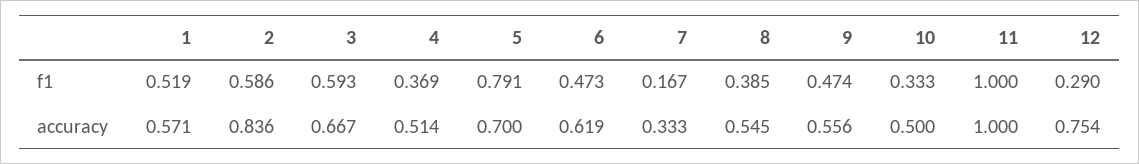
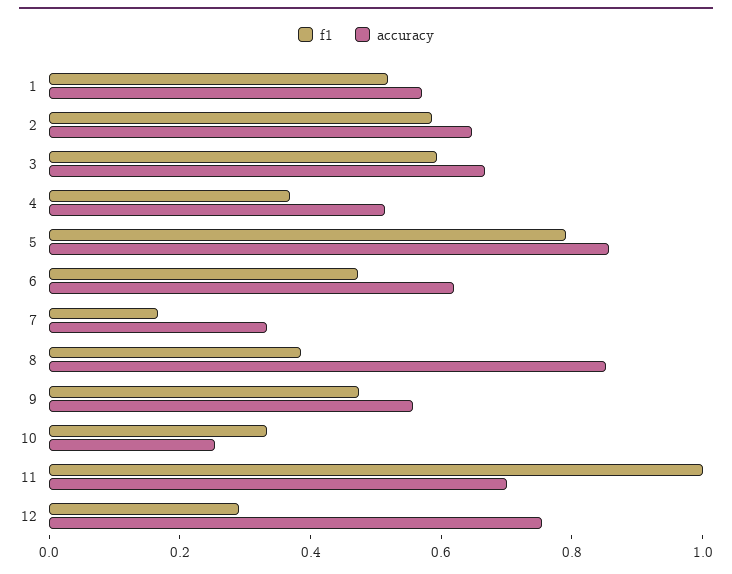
accuracy, 2: 0.836 -> 0.65
accuracy, 5: 0.7 -> 0.85
accuracy, 8: 0.545 -> 0.85
accuracy, 10: 0.5 -> 0.25
accuracy, 11: 1 -> 0.7

